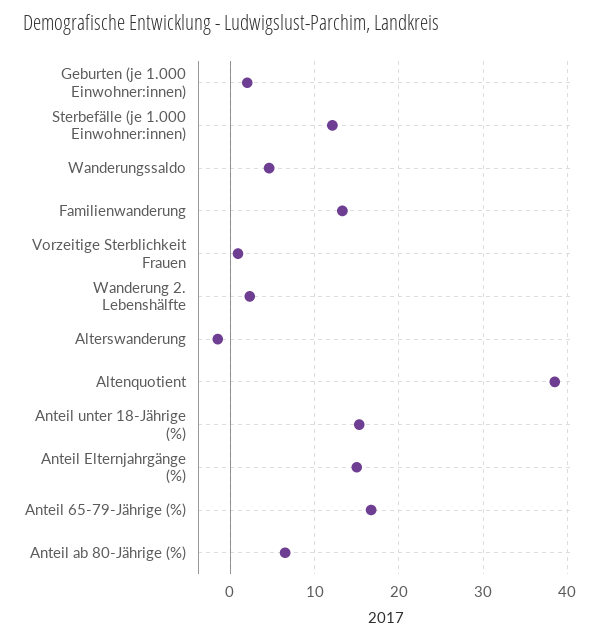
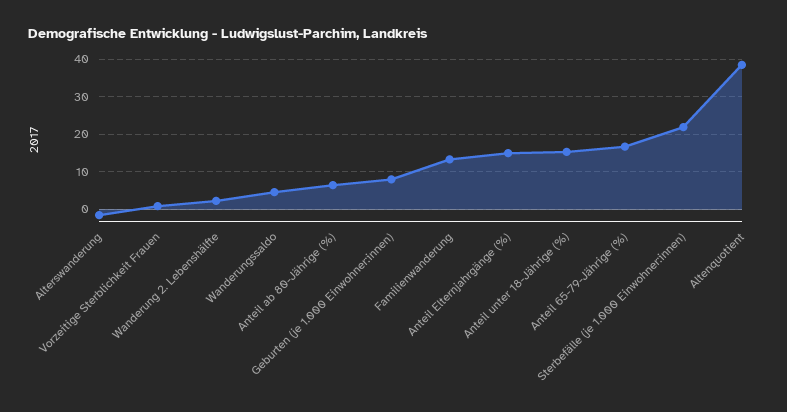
Geburten (je 1.000 Einwohner:innen): 2 -> 8
Sterbefälle (je 1.000 Einwohner:innen): 12 -> 22

